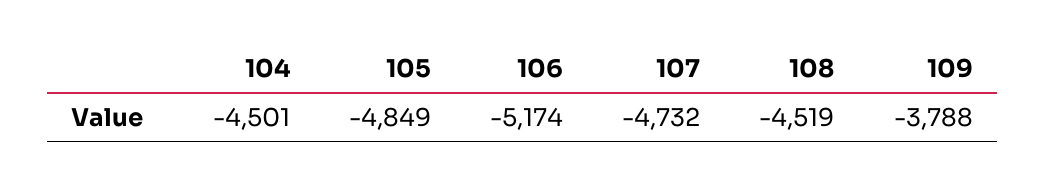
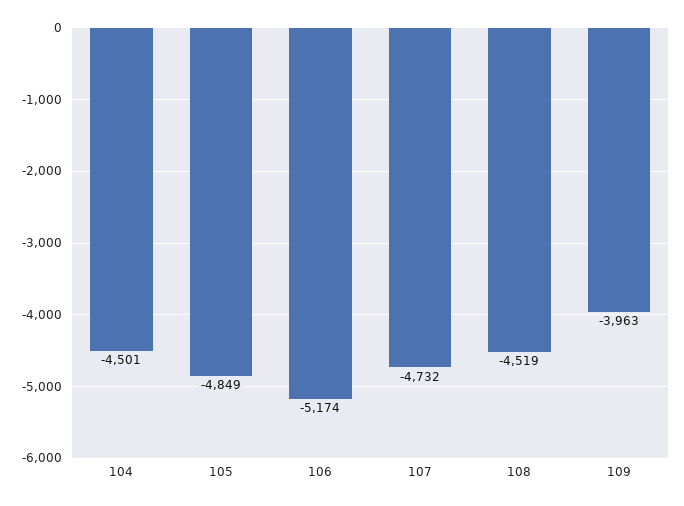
109: -3788 -> -3963

